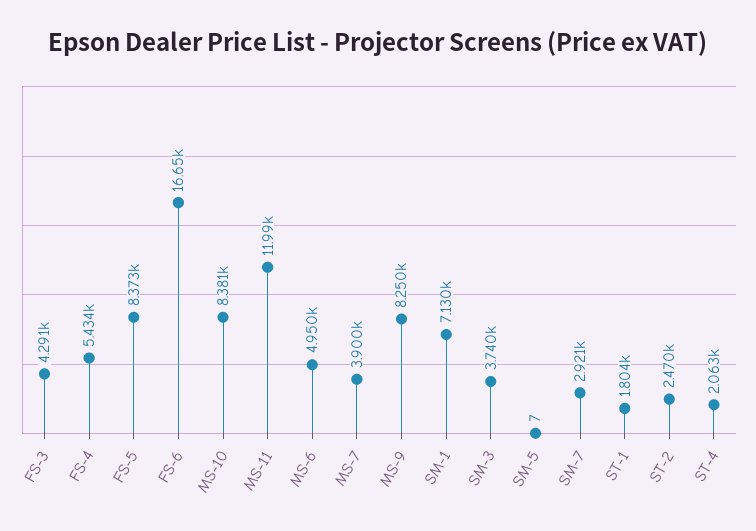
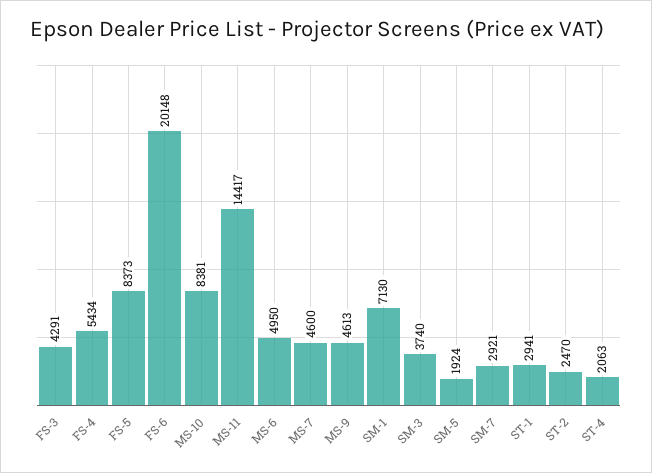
FS-6: 16650 -> 20148
MS-11: 11990 -> 14417
MS-7: 3900 -> 4600
MS-9: 8250 -> 4613
SM-5: 7 -> 1924
ST-1: 1804 -> 2941

